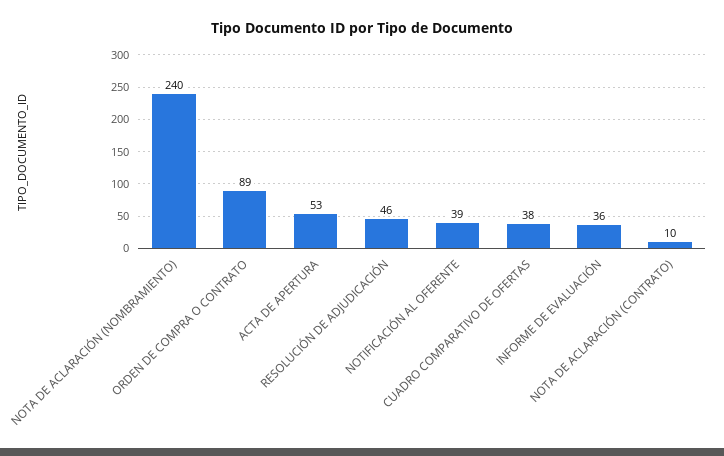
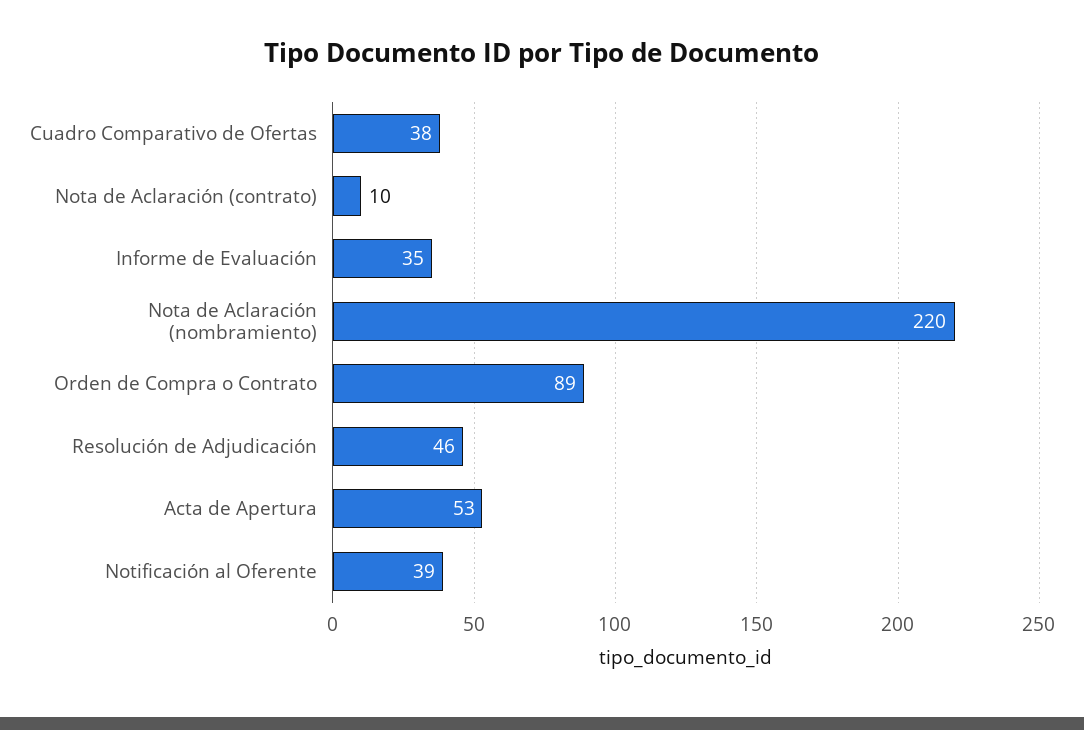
NOTA DE ACLARACIÓN (NOMBRAMIENTO): 240 -> 220
INFORME DE EVALUACIÓN: 36 -> 35

